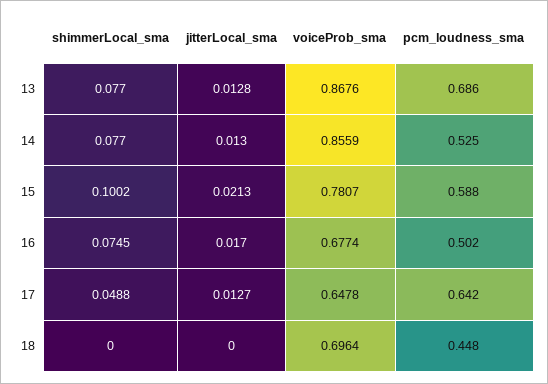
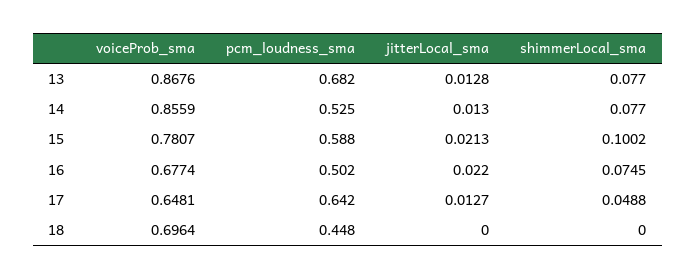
pcm_loudness_sma, 13: 0.686 -> 0.682
jitterLocal_sma, 16: 0.017 -> 0.022
voiceProb_sma, 17: 0.6478 -> 0.6481

